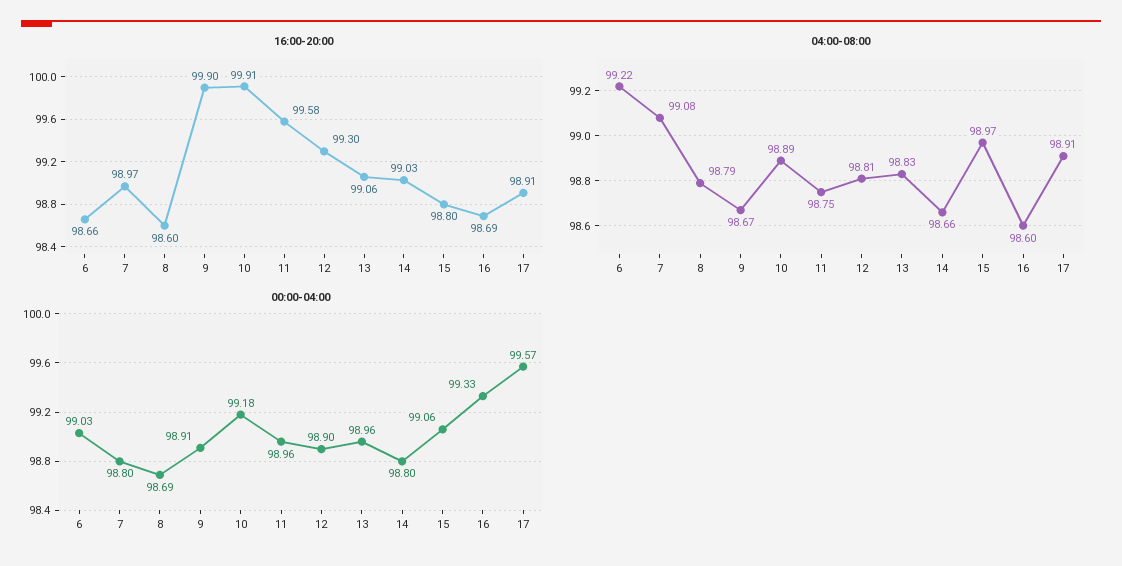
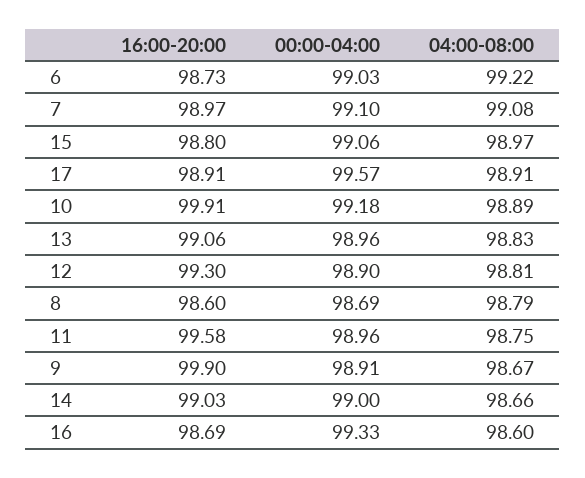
16:00-20:00, 6: 98.66 -> 98.73
00:00-04:00, 7: 98.8 -> 99.1
00:00-04:00, 14: 98.8 -> 99

